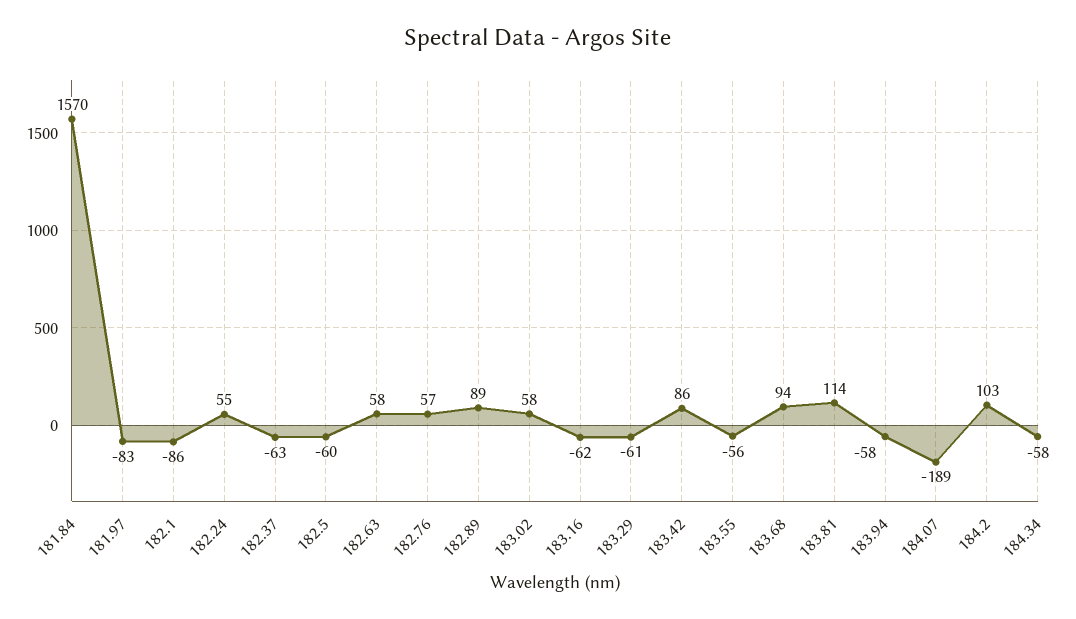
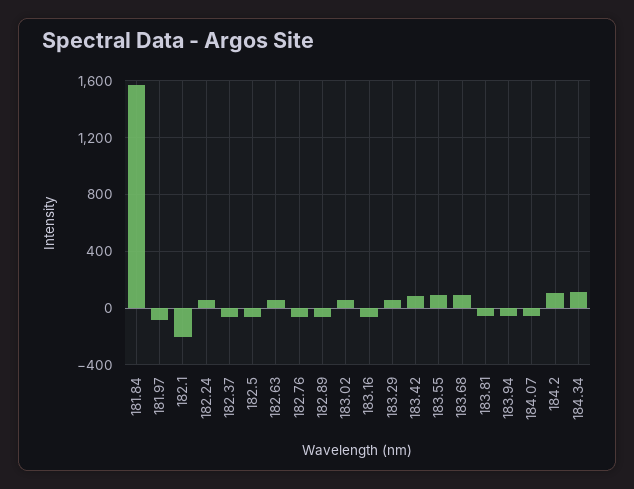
182.1: -86 -> -200
182.76: 57 -> -50
182.89: 89 -> -50
183.29: -61 -> 50
183.55: -56 -> 100
183.81: 114 -> -50
184.07: -189 -> -50
184.34: -58 -> 100

